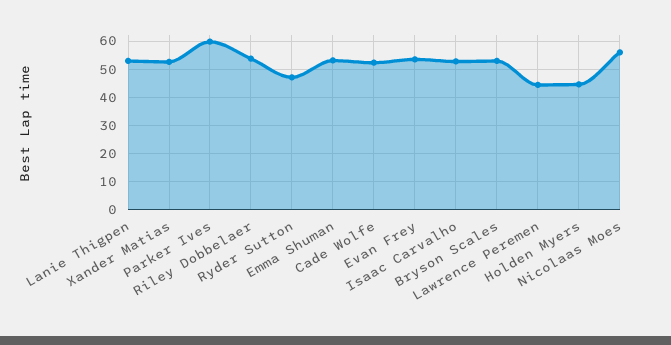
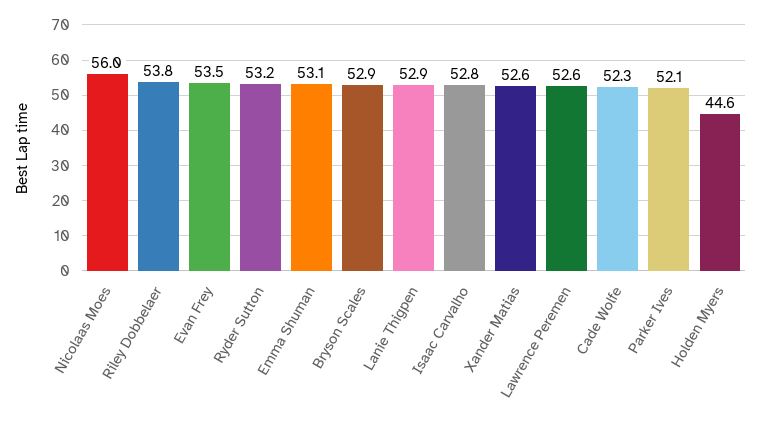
Parker Ives: 60 -> 52.1
Ryder Sutton: 47.5 -> 53.2
Lawrence Peremen: 45 -> 52.6

